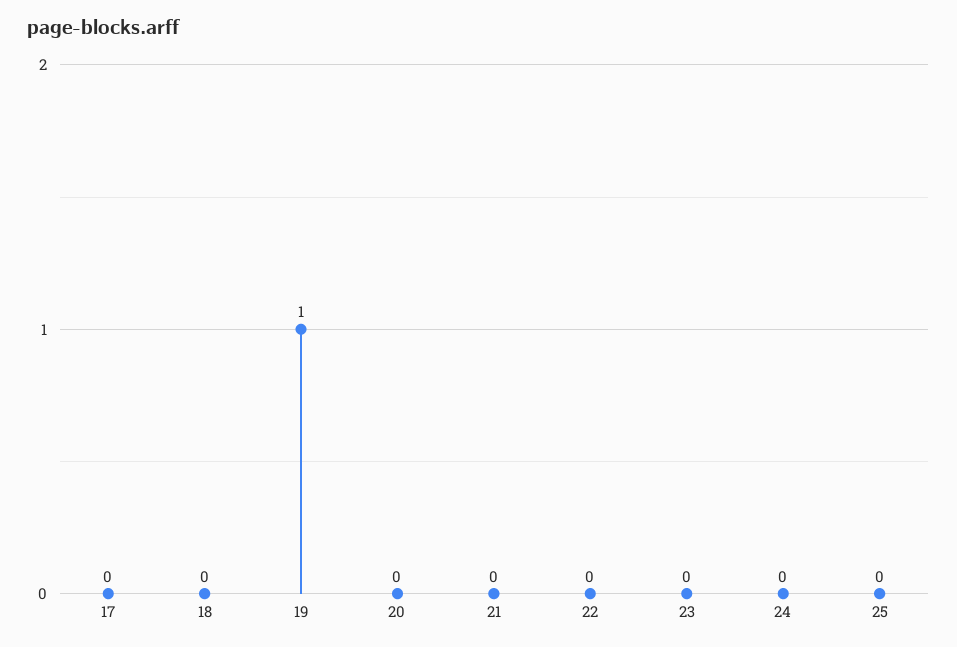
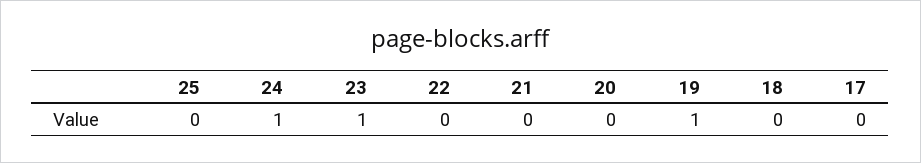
23: 0 -> 1
24: 0 -> 1

